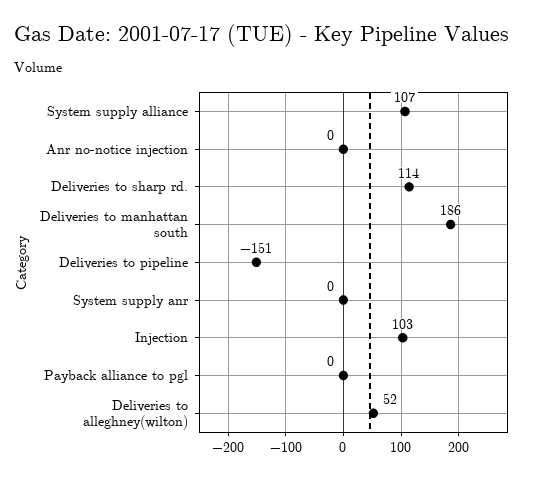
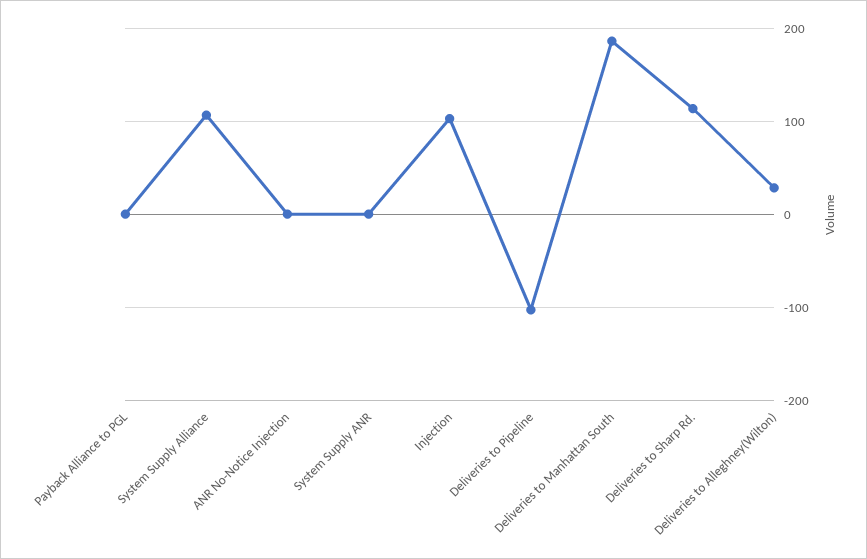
Deliveries to pipeline: -151 -> -100
Deliveries to alleghney(wilton): 52 -> 30

